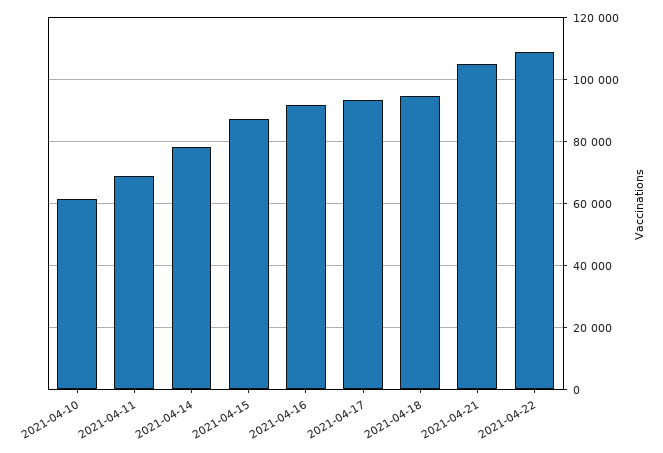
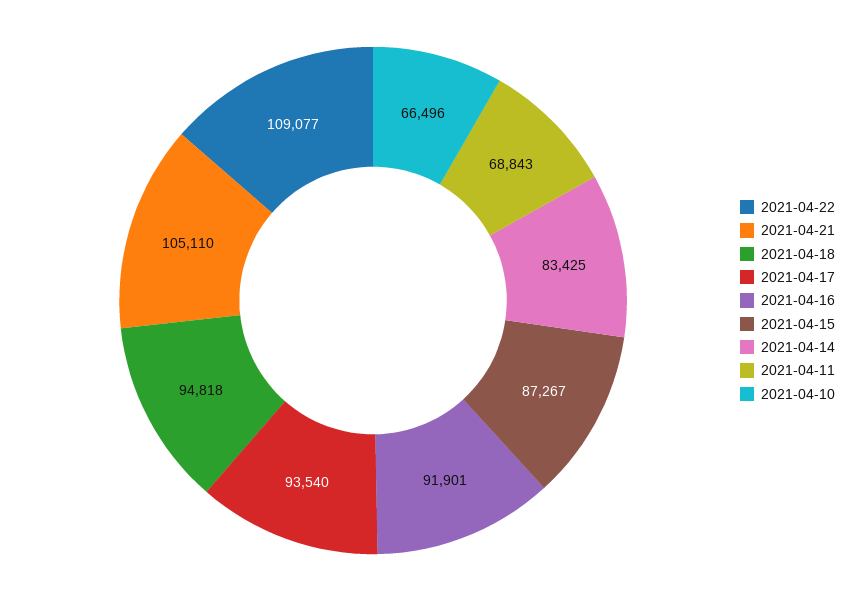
2021-04-10: 62000 -> 66496
2021-04-14: 78000 -> 83425

